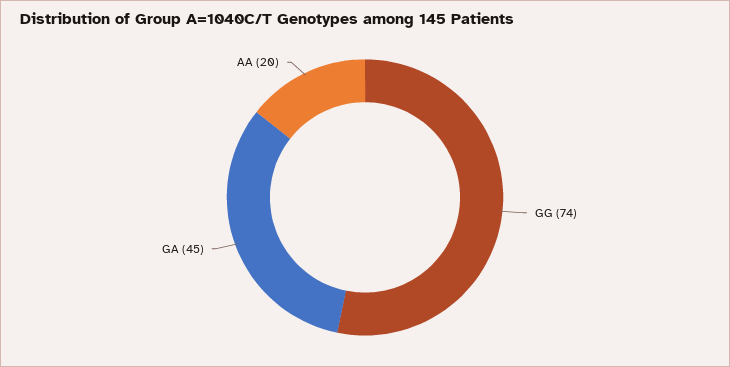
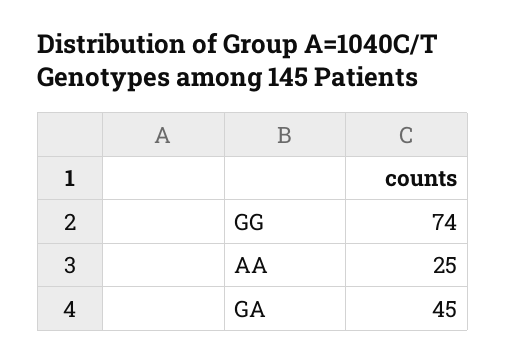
AA: 20 -> 25

